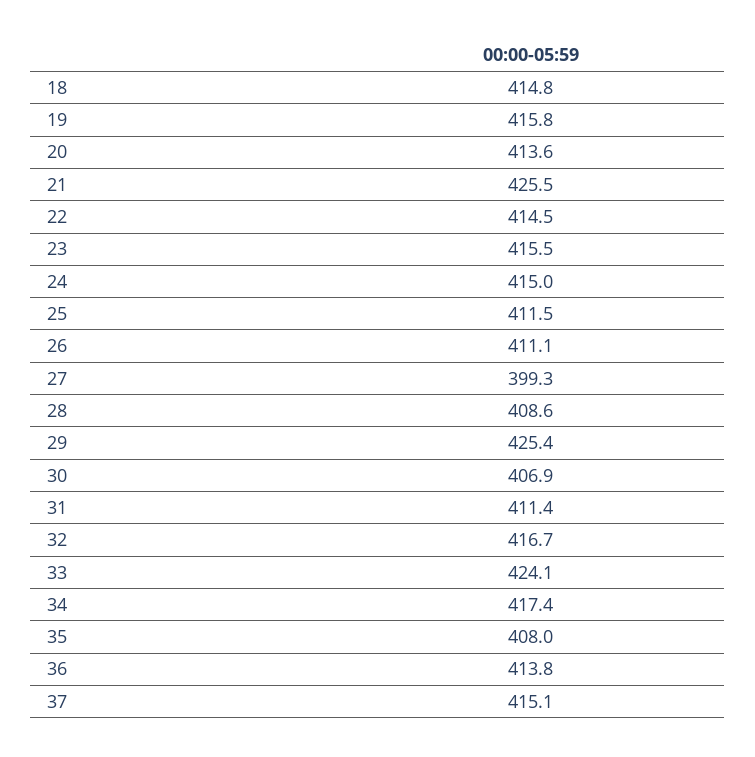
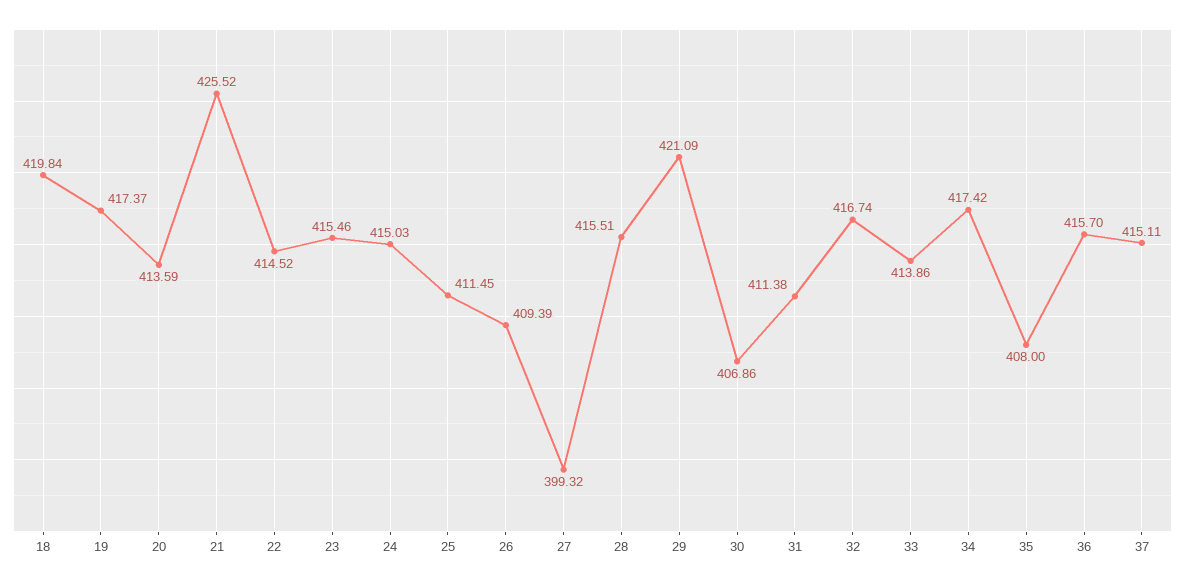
18: 414.8 -> 419.84
19: 415.8 -> 417.37
26: 411.1 -> 409.39
28: 408.6 -> 415.51
29: 425.4 -> 421.09
33: 424.1 -> 413.86
36: 413.8 -> 415.7

